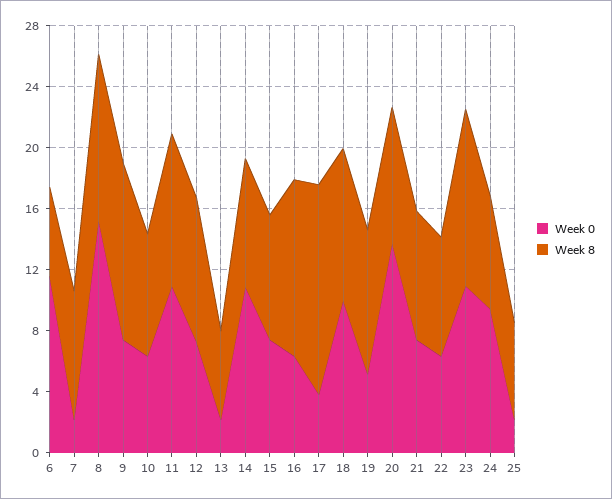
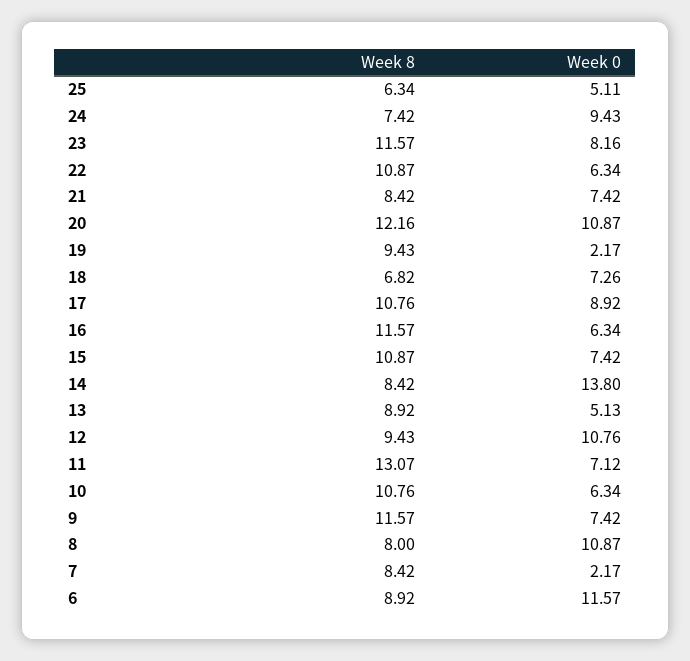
Week 8, 6: 6 -> 8.92
Week 0, 8: 15 -> 10.87
Week 8, 8: 11 -> 8
Week 8, 10: 8 -> 10.76
Week 0, 11: 11 -> 7.12
Week 8, 11: 10 -> 13.07
Week 0, 12: 7 -> 10.76
Week 0, 13: 2 -> 5.13
Week 8, 13: 6 -> 8.92
Week 0, 14: 11 -> 13.8
Week 8, 15: 8 -> 10.87
Week 0, 17: 4 -> 8.92
Week 8, 17: 14 -> 10.76
Week 0, 18: 10 -> 7.26
Week 8, 18: 10 -> 6.82
Week 0, 19: 5 -> 2.17
Week 0, 20: 14 -> 10.87
Week 8, 20: 9 -> 12.16
Week 8, 22: 8 -> 10.87
Week 0, 23: 11 -> 8.16
Week 0, 25: 2 -> 5.11

